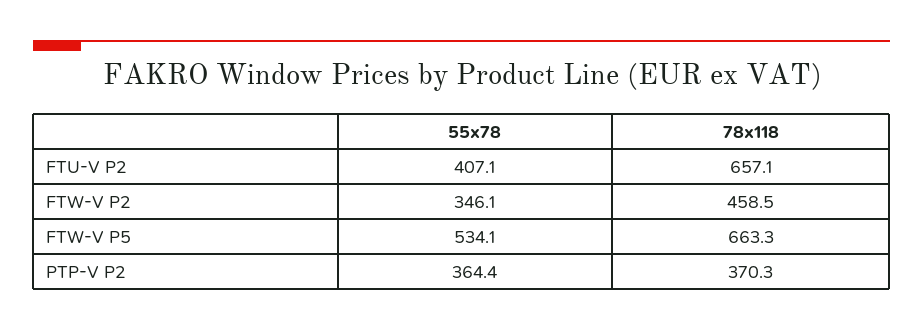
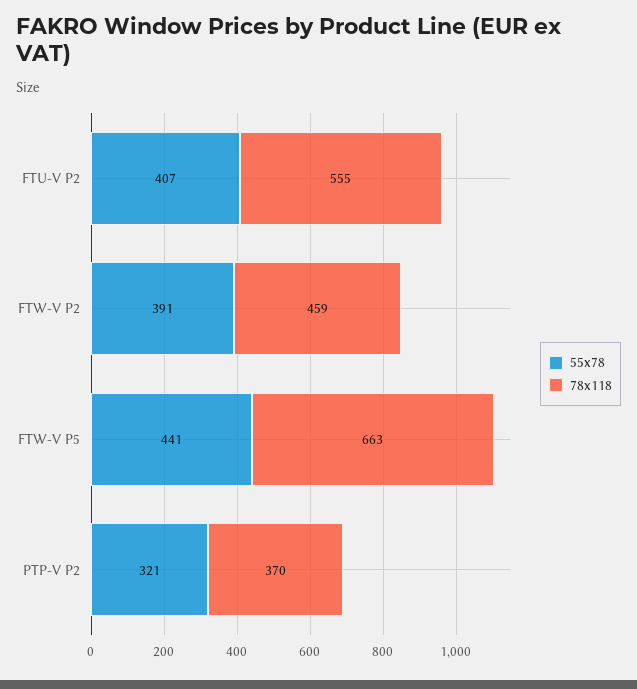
78x118, FTU-V P2: 657.1 -> 555
55x78, FTW-V P2: 346.1 -> 391
55x78, FTW-V P5: 534.1 -> 441
55x78, PTP-V P2: 364.4 -> 321

